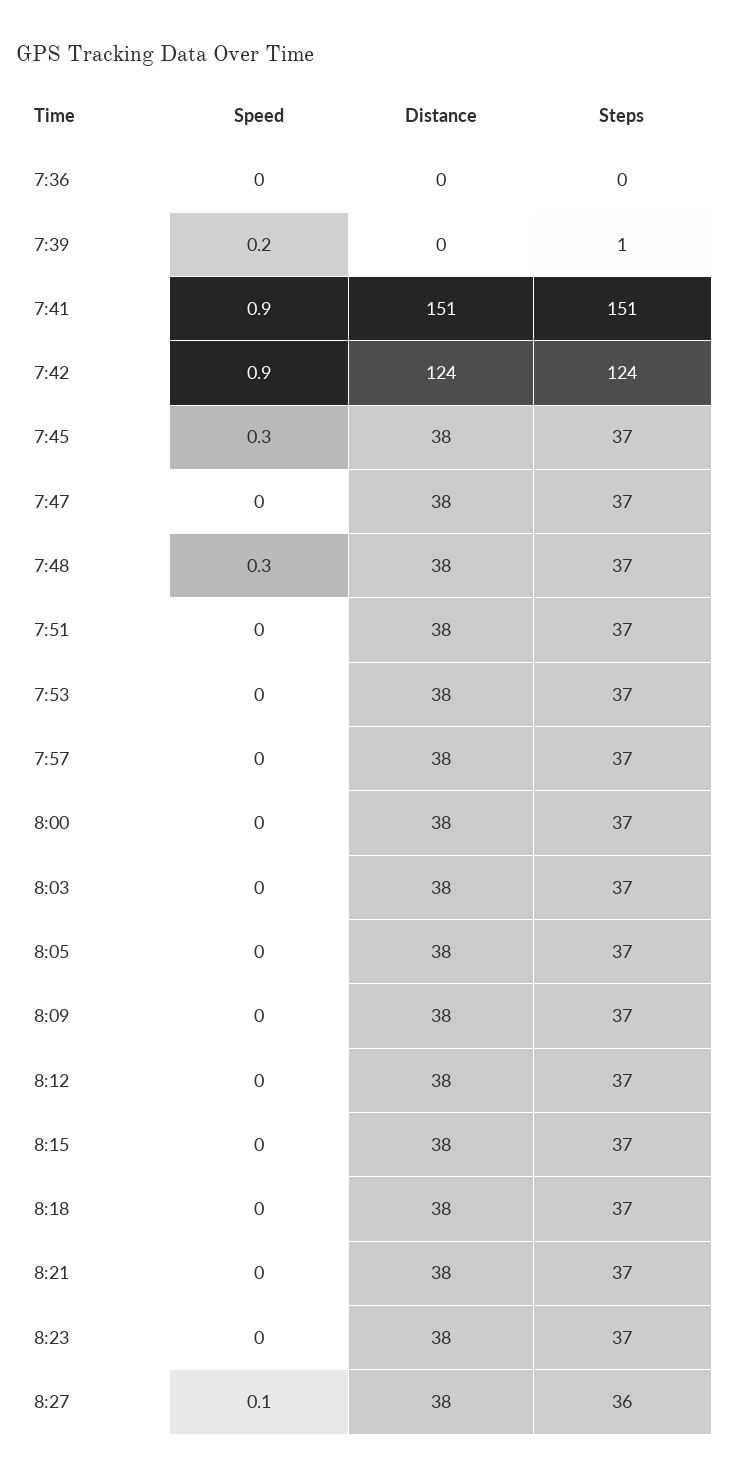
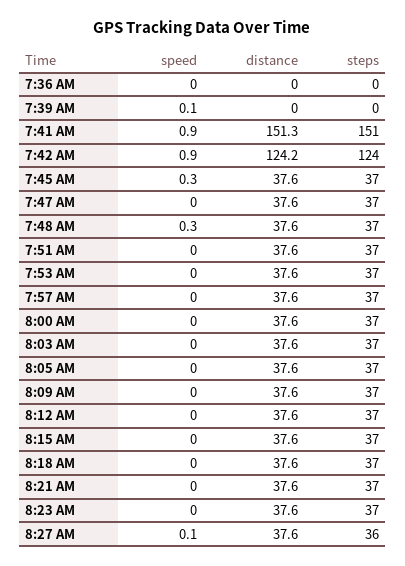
Speed, 7:39: 0.2 -> 0.1
Steps, 7:39: 1 -> 0

